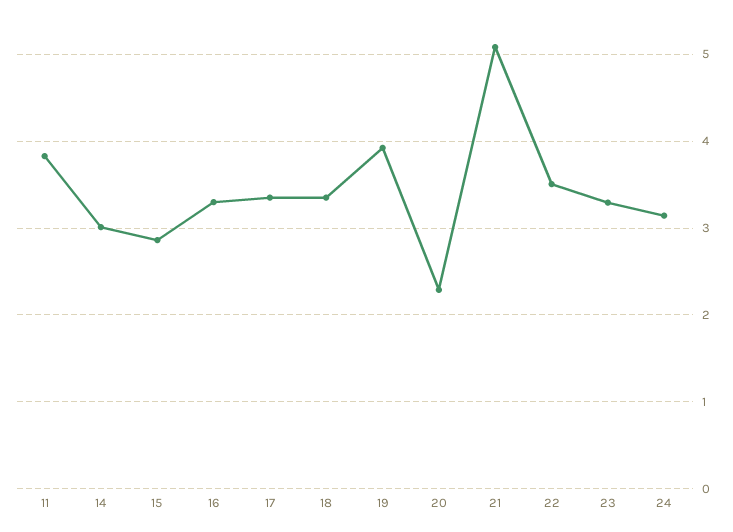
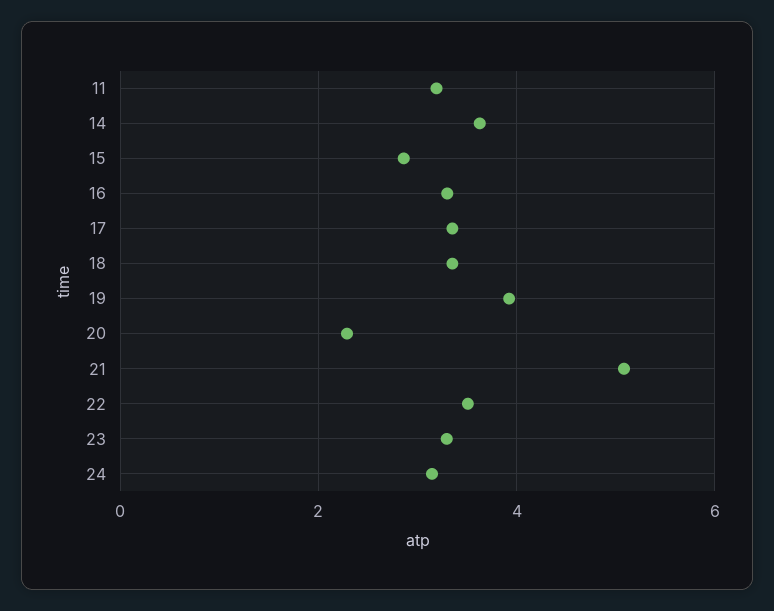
11: 3.8 -> 3.2
14: 3 -> 3.6

